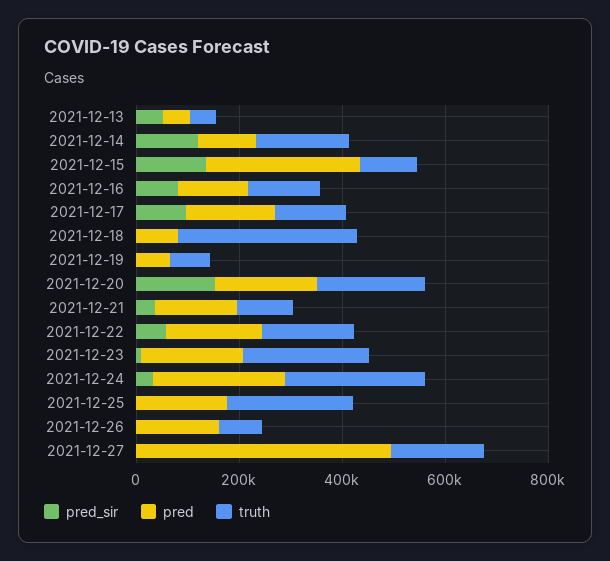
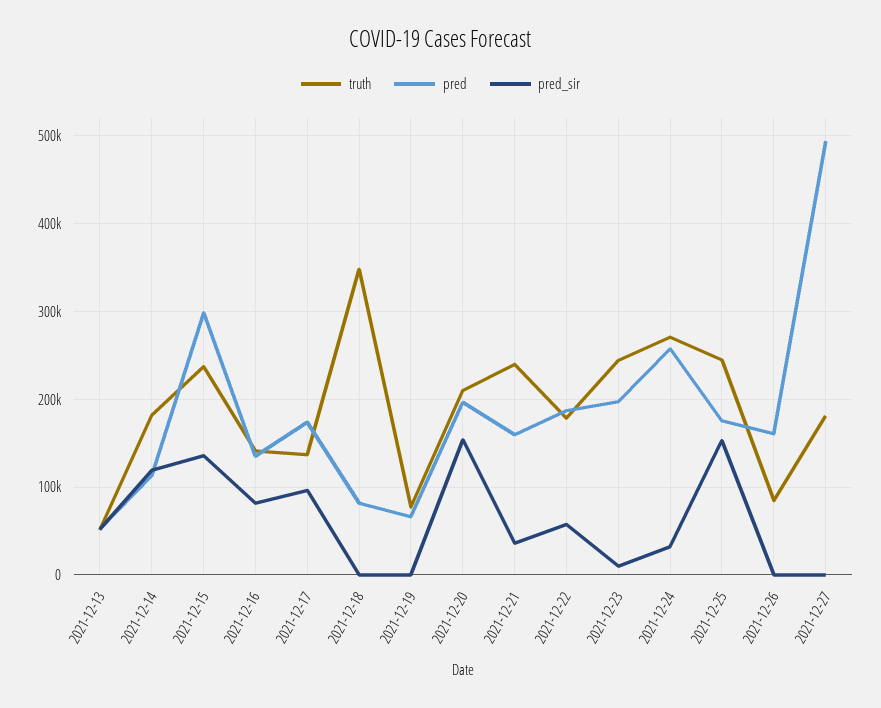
truth, 2021-12-15: 100000 -> 240000
truth, 2021-12-21: 100000 -> 240000
pred_sir, 2021-12-25: 0 -> 150000

